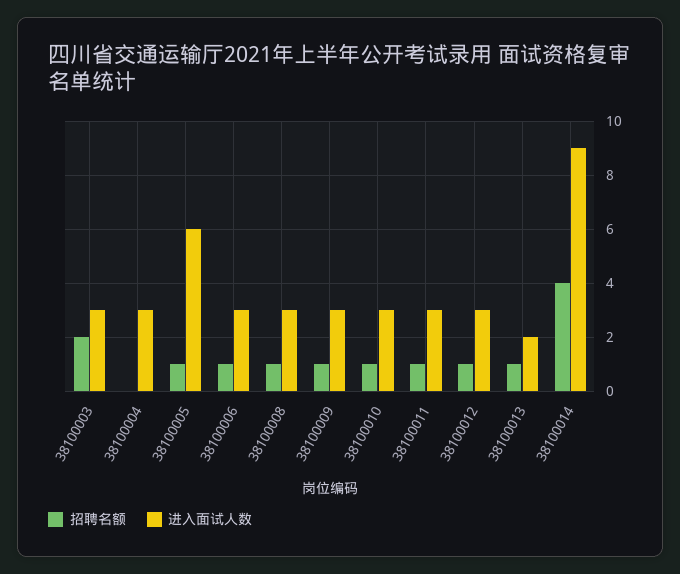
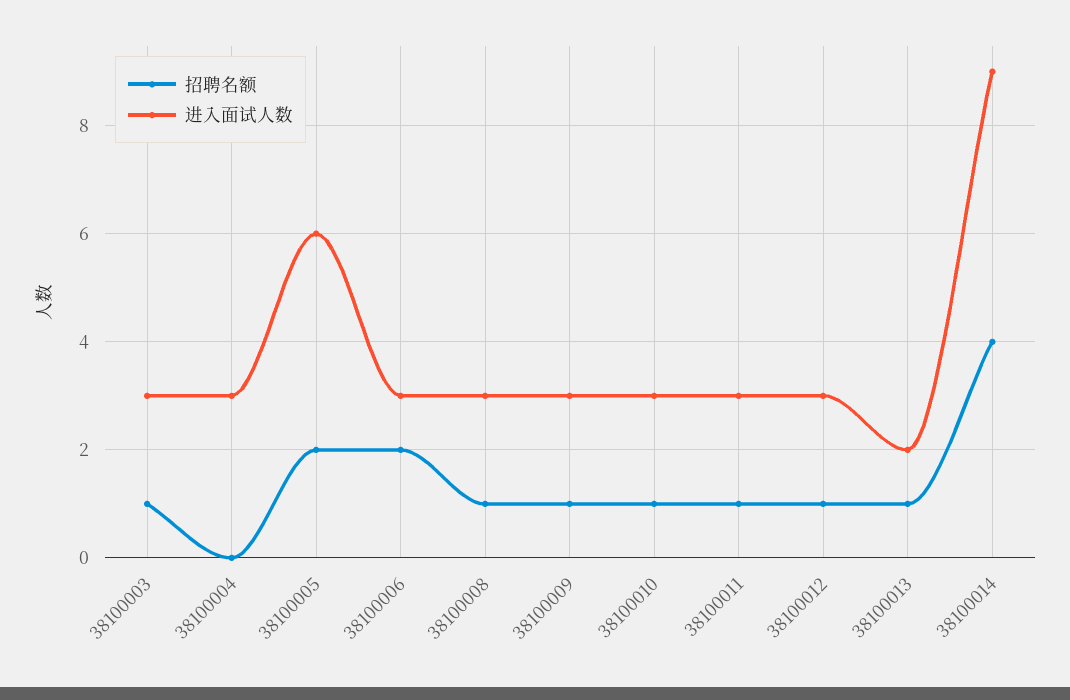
招聘名额, 38100003: 2 -> 1
招聘名额, 38100005: 1 -> 2
招聘名额, 38100006: 1 -> 2

